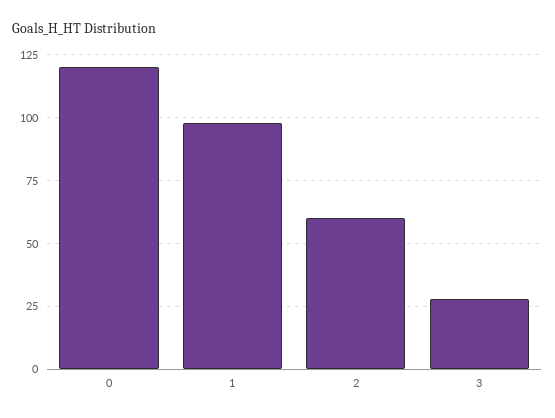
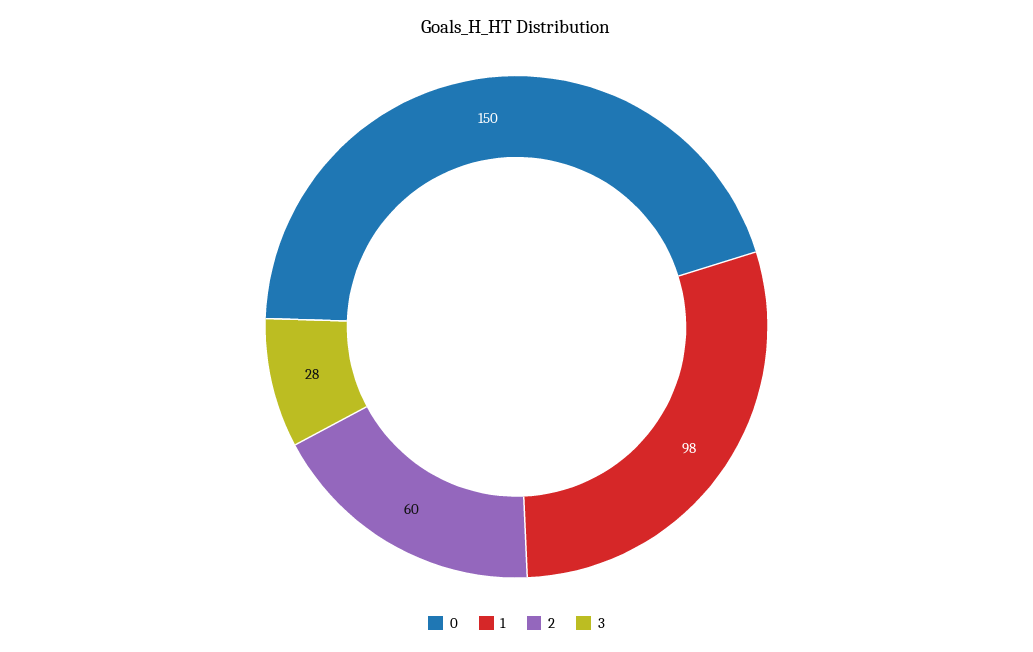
0: 120 -> 150

